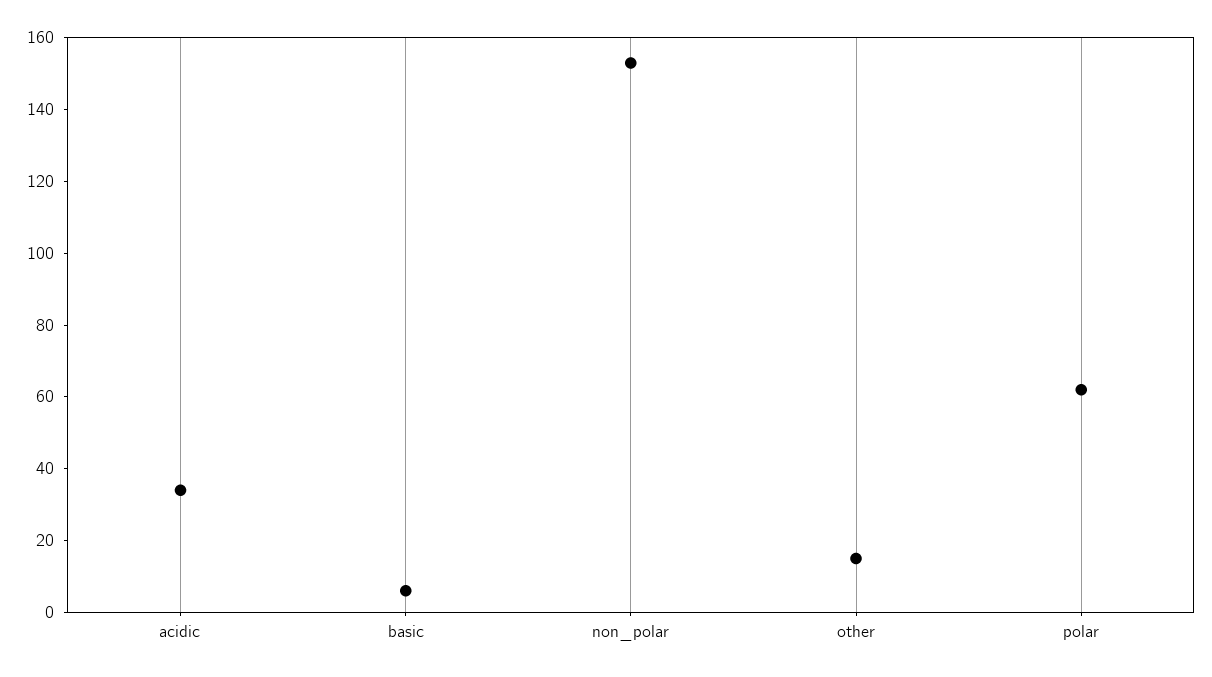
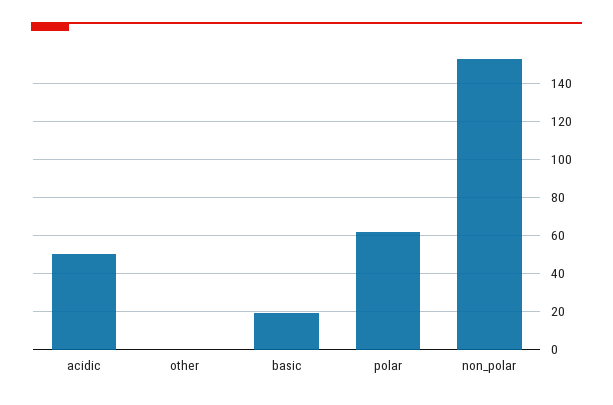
acidic: 35 -> 50
basic: 5 -> 20
other: 15 -> 0

